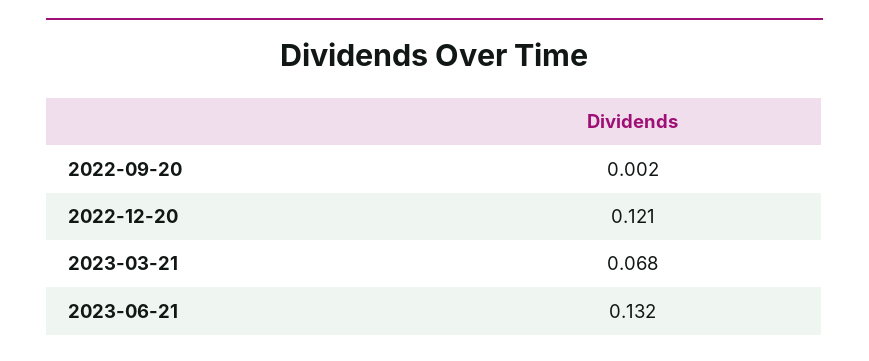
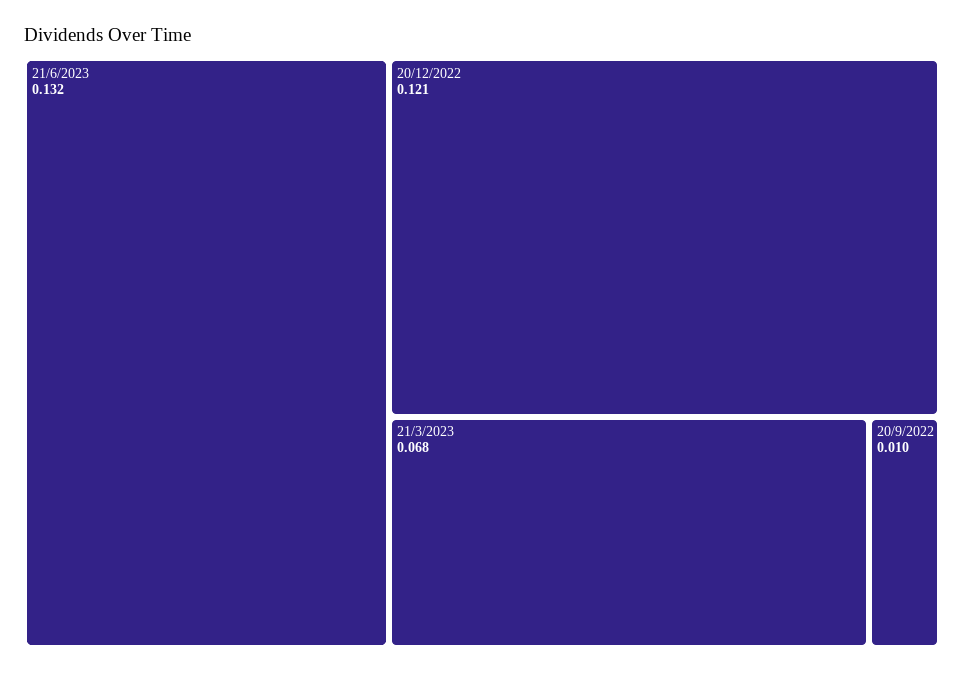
2022-09-20: 0.002 -> 0.01

